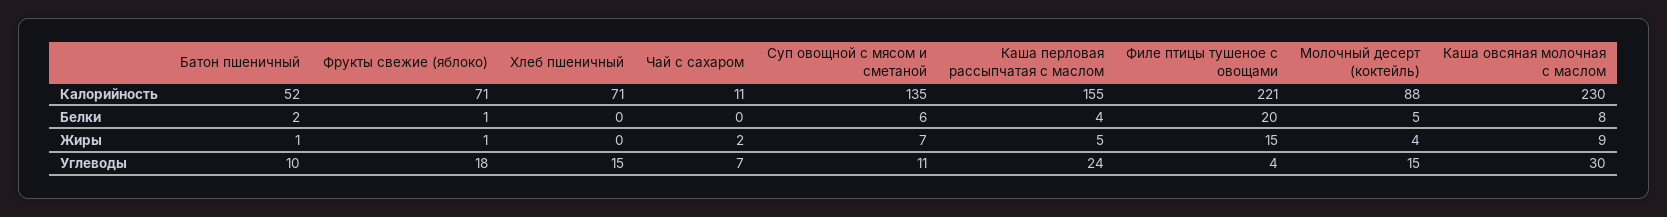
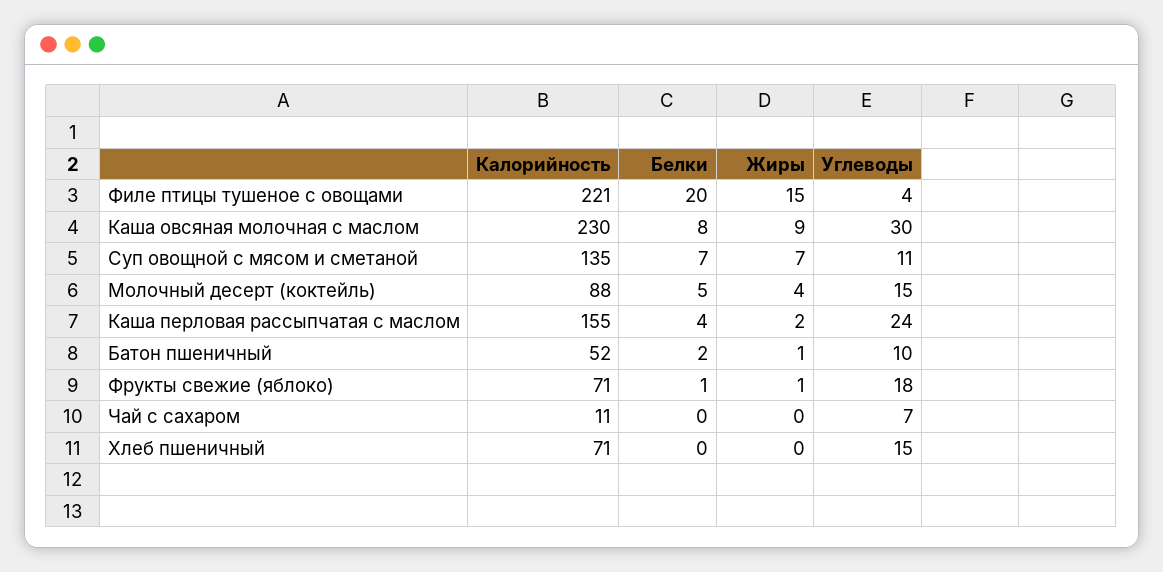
Суп овощной с мясом и сметаной, Белки: 6 -> 7
Чай с сахаром, Жиры: 2 -> 0
Каша перловая рассыпчатая с маслом, Жиры: 5 -> 2

